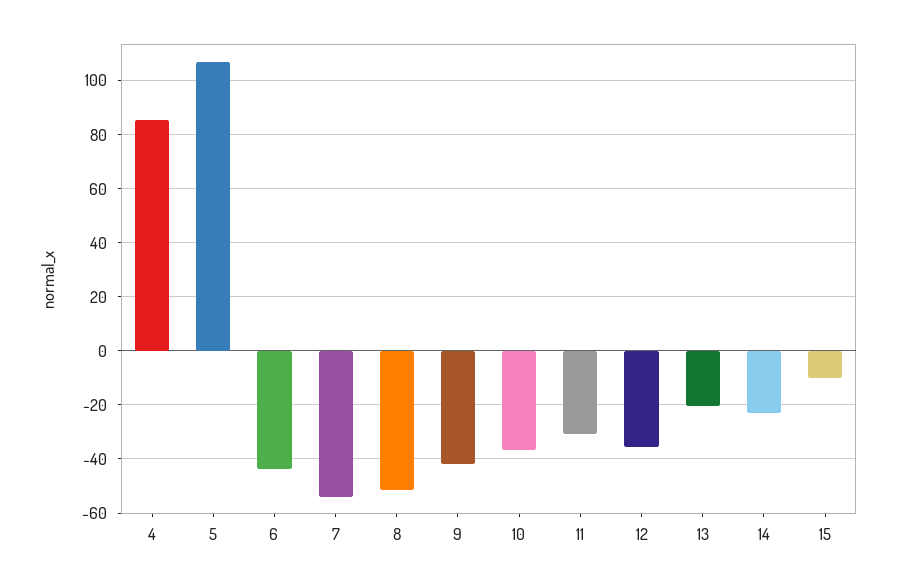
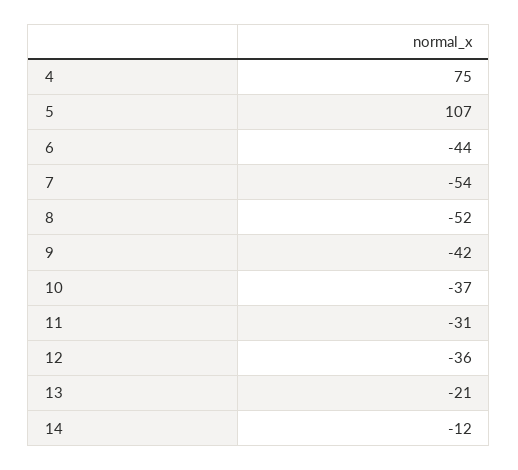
4: 85 -> 75
14: -22.5 -> -12
15: -10 -> none

